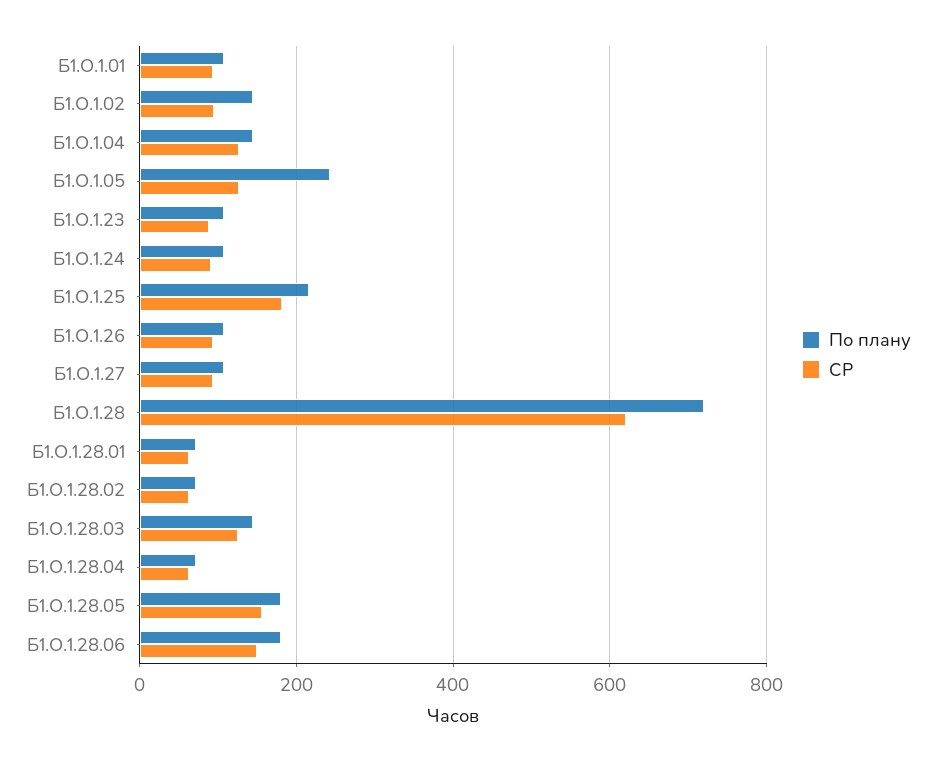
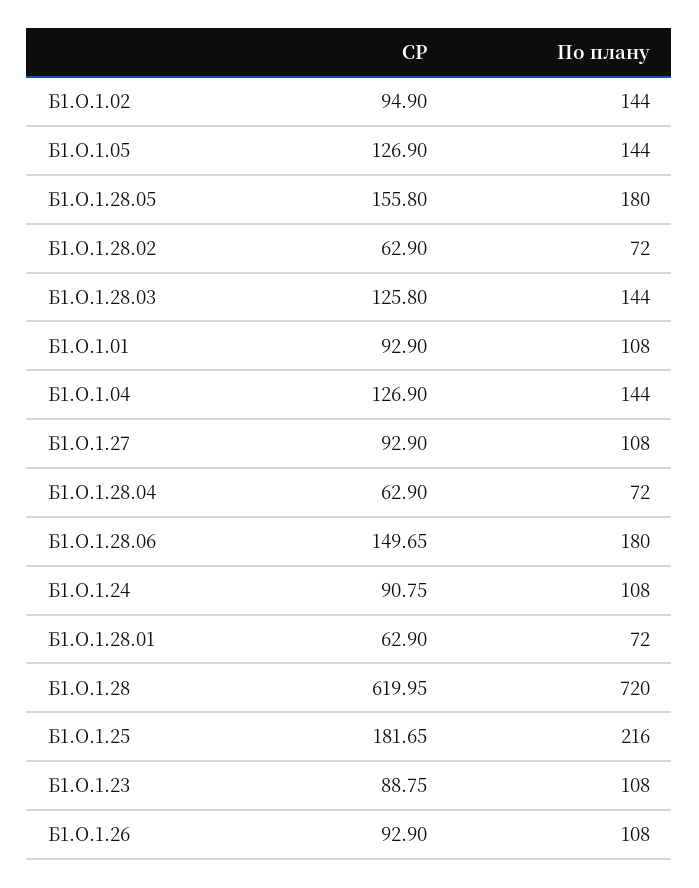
По плану, Б1.О.1.05: 240 -> 144

